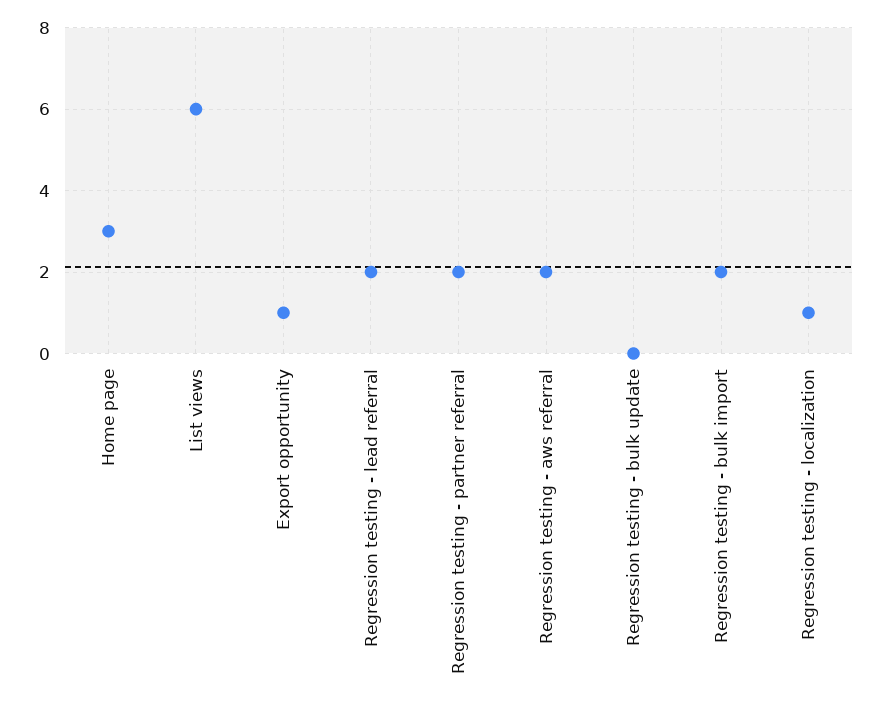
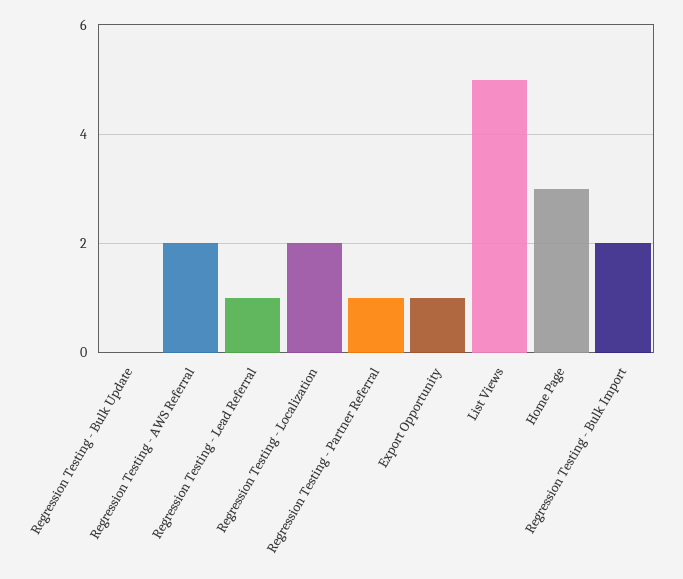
List views: 6 -> 5
Regression testing - lead referral: 2 -> 1
Regression testing - partner referral: 2 -> 1
Regression testing - localization: 1 -> 2

